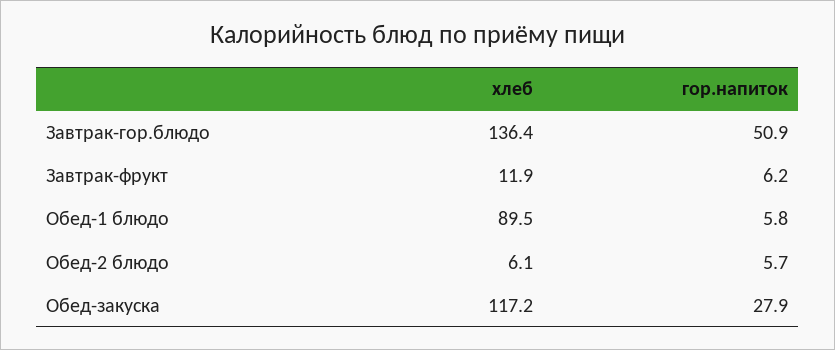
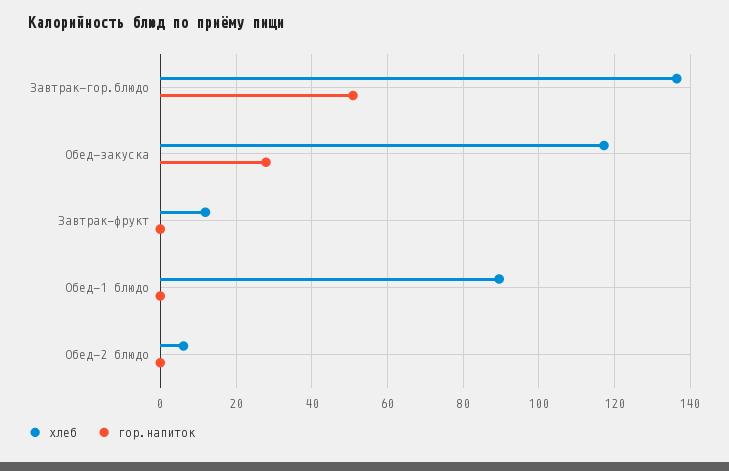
гор.напиток, Завтрак-фрукт: 6.2 -> 0
гор.напиток, Обед-1 блюдо: 5.8 -> 0
гор.напиток, Обед-2 блюдо: 5.7 -> 0

